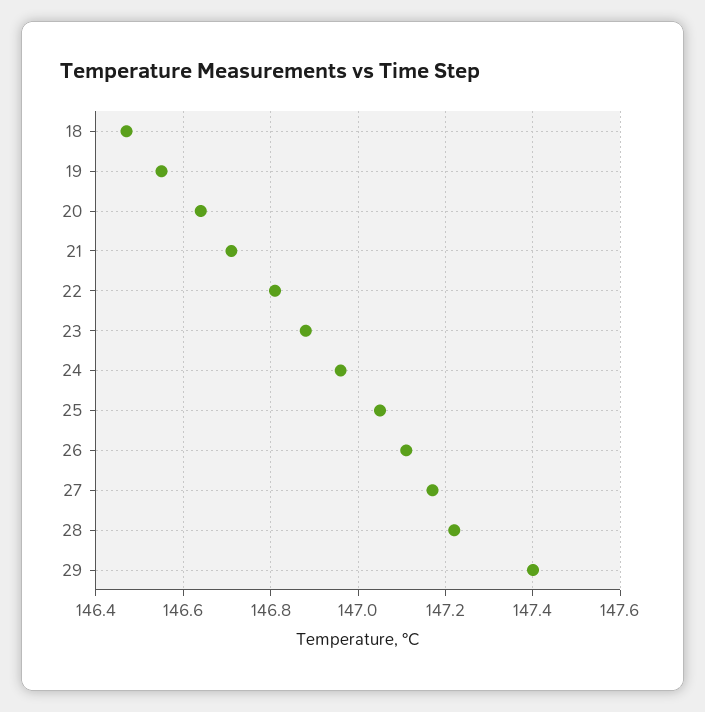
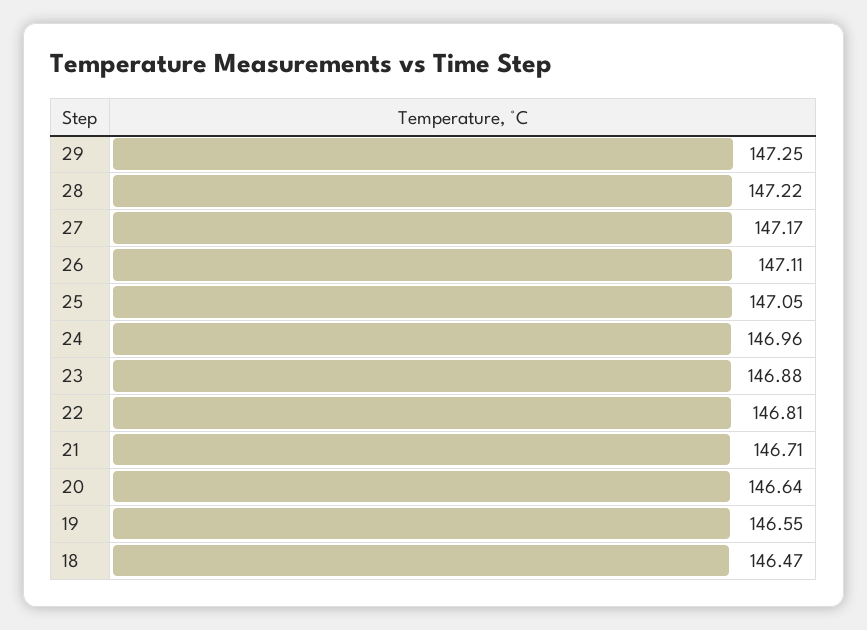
29: 147.4 -> 147.25

